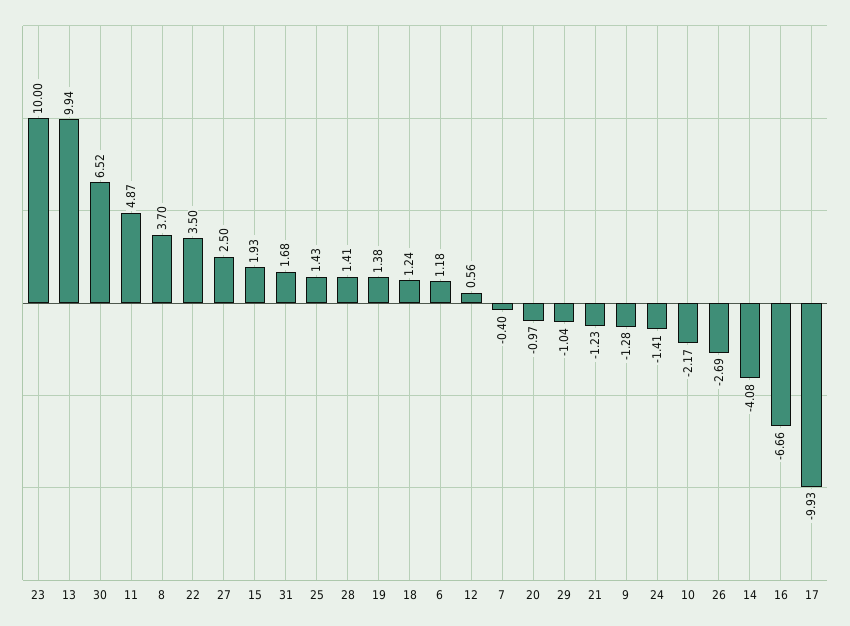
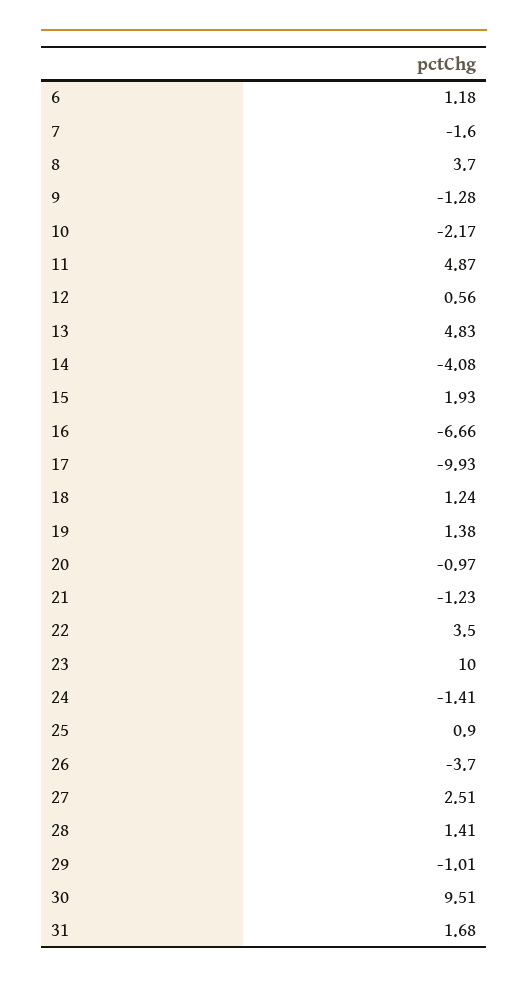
13: 9.94 -> 4.83
30: 6.52 -> 9.51
27: 2.5 -> 2.51
25: 1.43 -> 0.9
7: -0.4 -> -1.6
29: -1.04 -> -1.01
26: -2.69 -> -3.7

